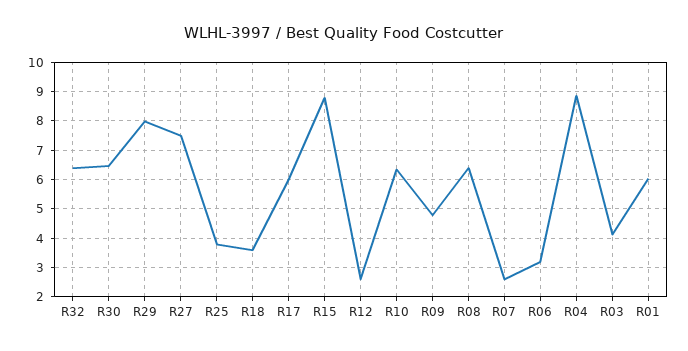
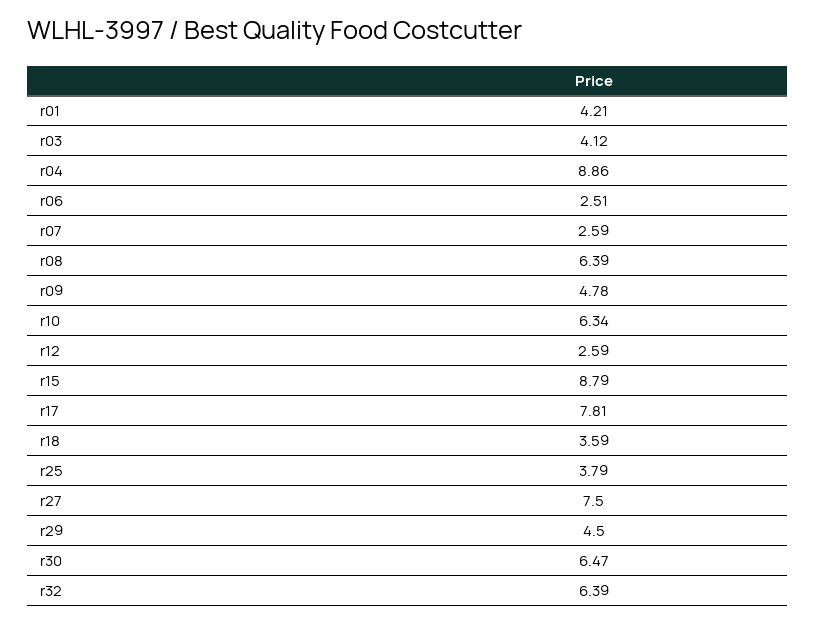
R29: 8 -> 4.5
R17: 6 -> 7.81
R06: 3.25 -> 2.51
R01: 6 -> 4.21

